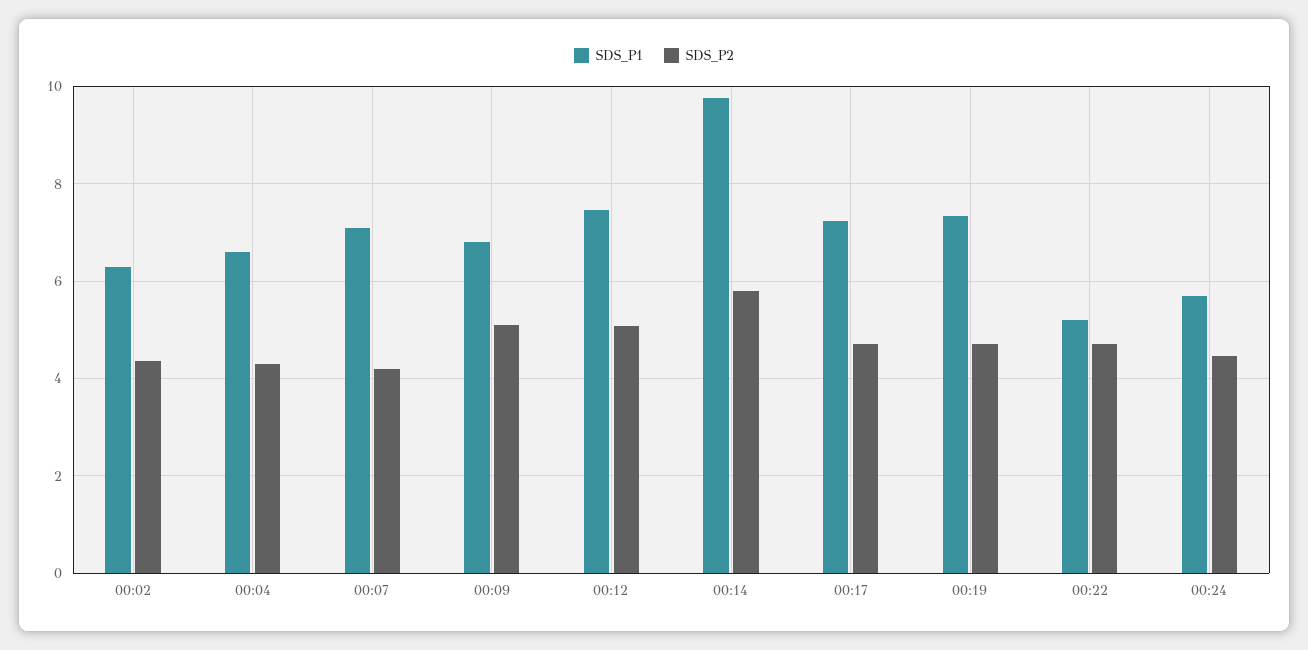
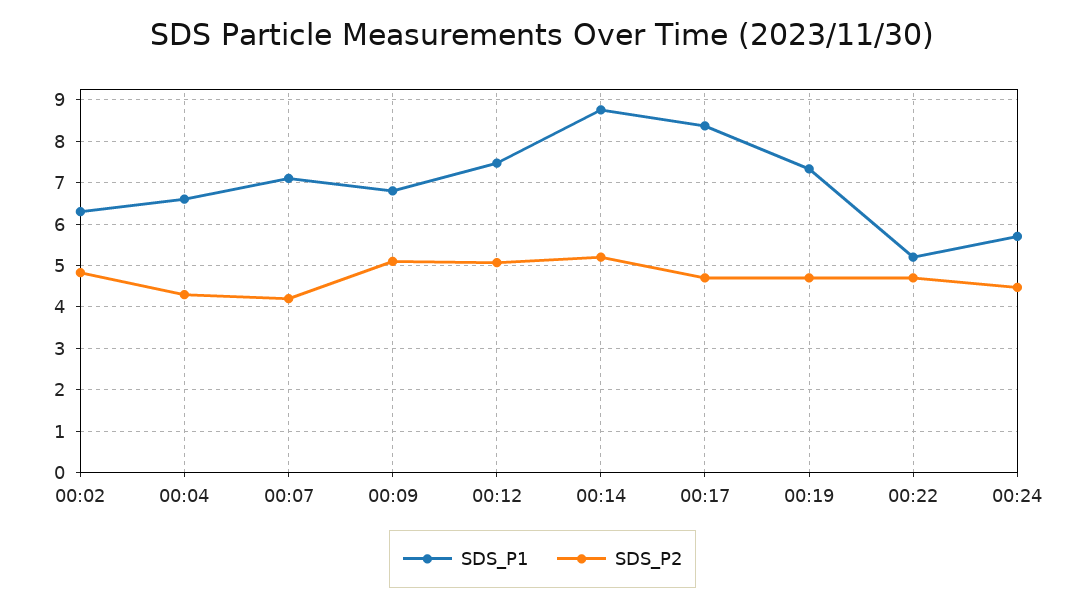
SDS_P2, 00:02: 4.4 -> 4.8
SDS_P1, 00:14: 9.8 -> 8.8
SDS_P2, 00:14: 5.8 -> 5.2
SDS_P1, 00:17: 7.2 -> 8.4

